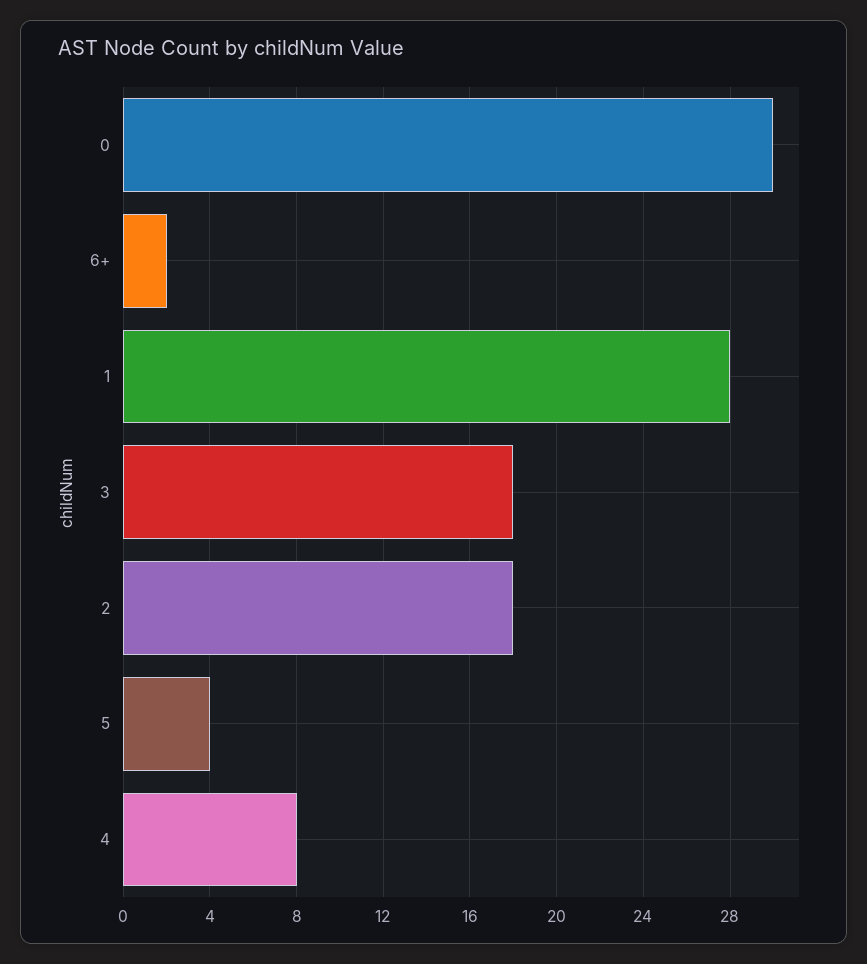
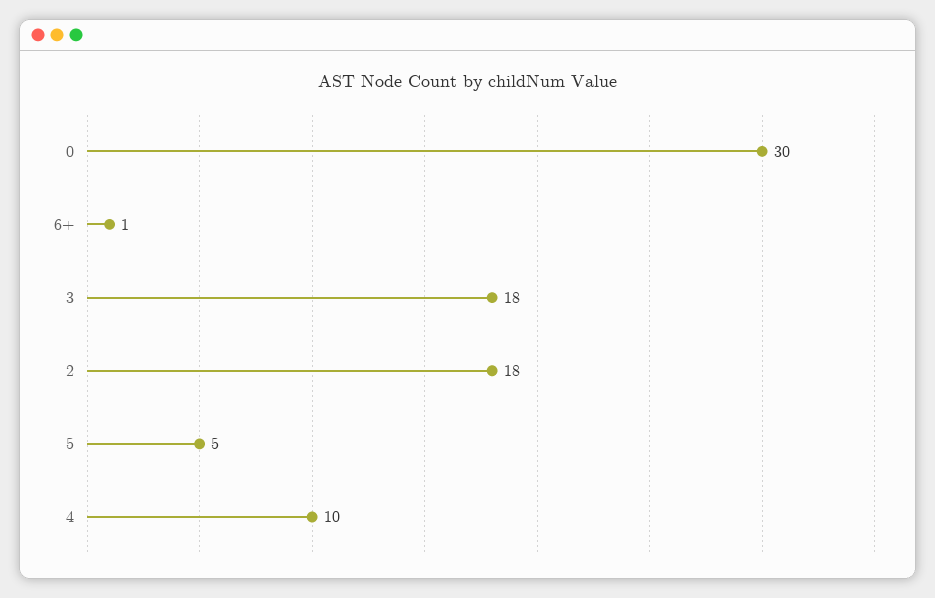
6+: 2 -> 1
1: 28 -> none
5: 4 -> 5
4: 8 -> 10

